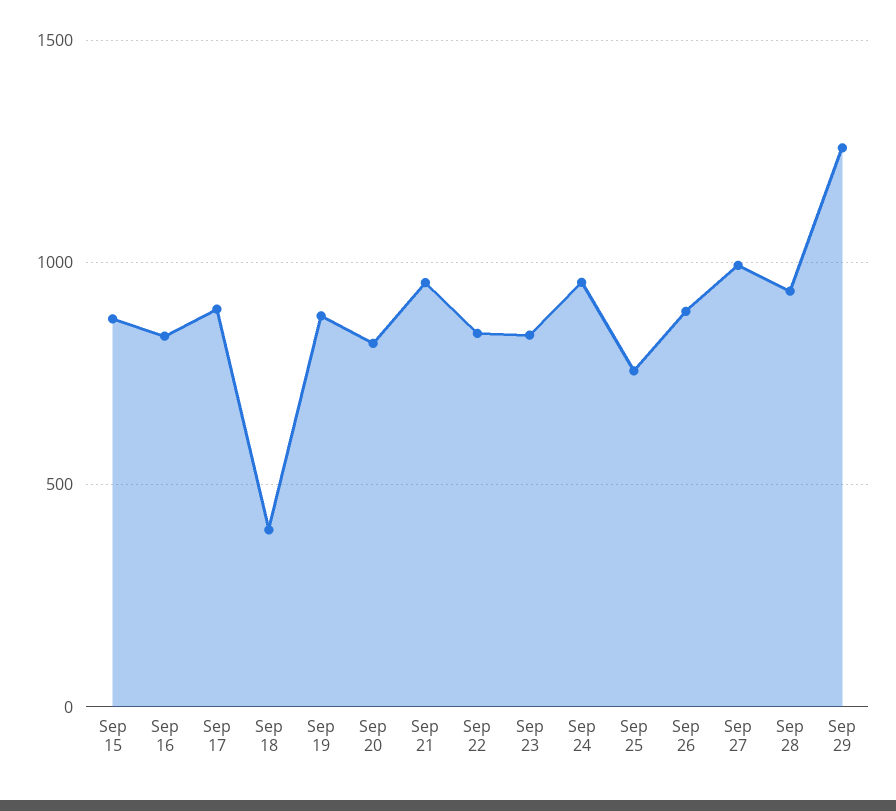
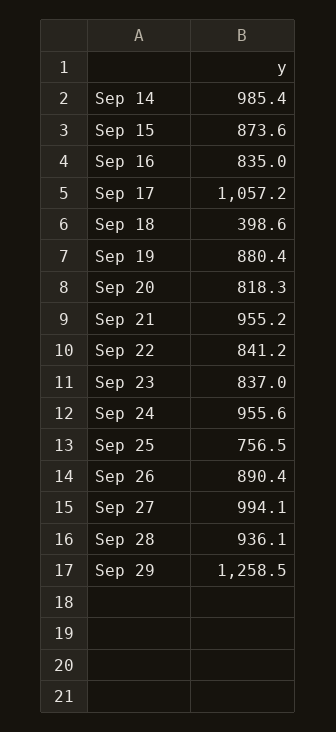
Sep 17: 900 -> 1057.2
Sep 14: none -> 985.4

